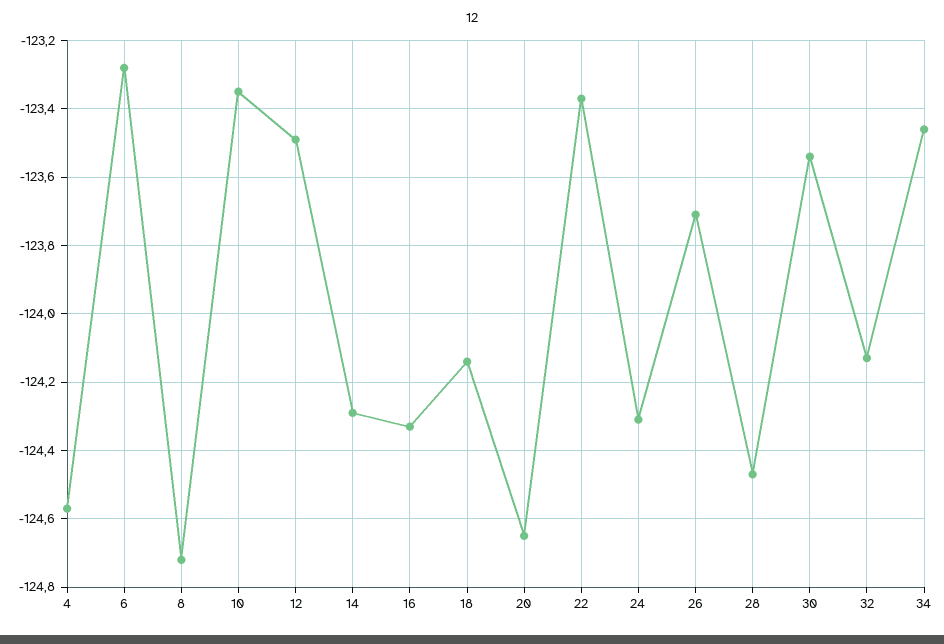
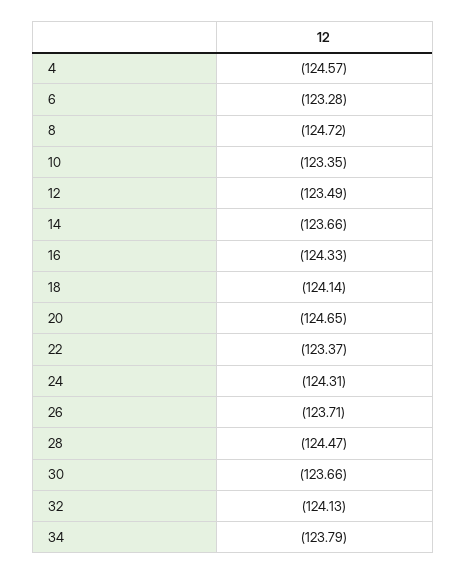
14: -124.3 -> -123.66
30: -123.55 -> -123.66
34: -123.45 -> -123.79

